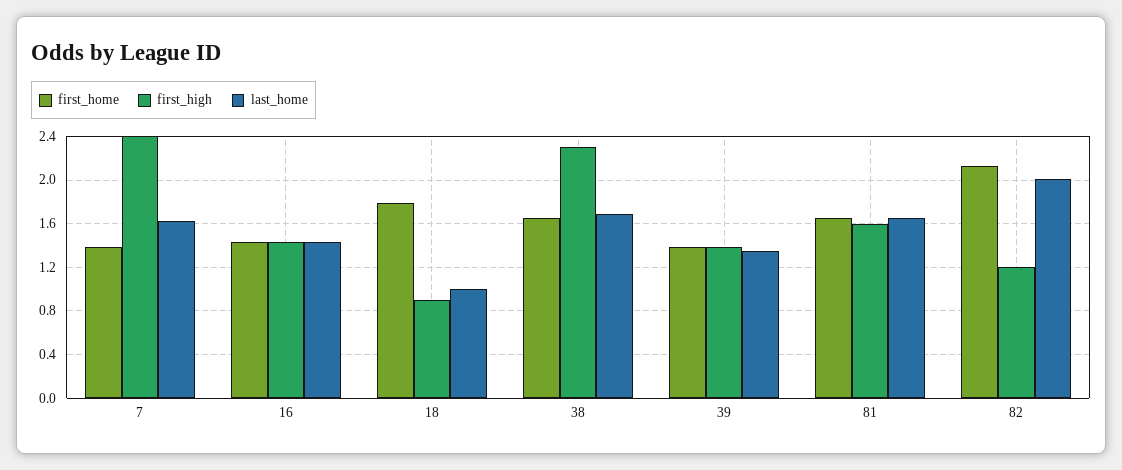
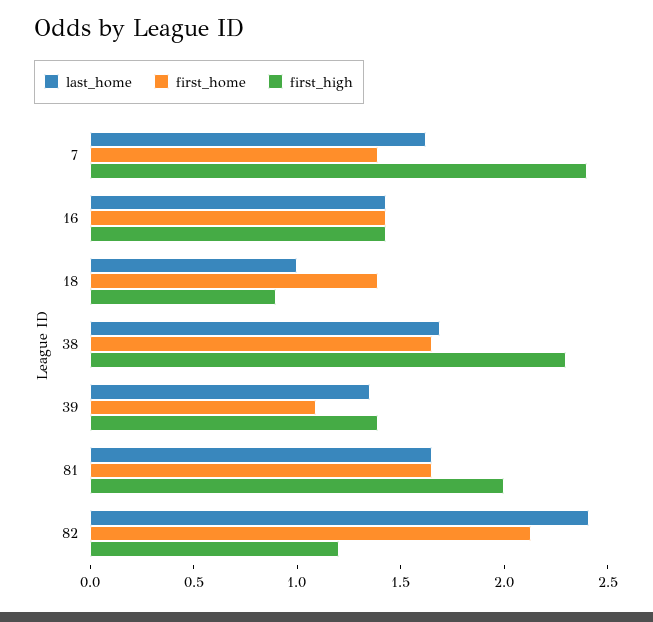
first_home, 18: 1.8 -> 1.4
first_home, 39: 1.4 -> 1.1
first_high, 81: 1.6 -> 2
last_home, 82: 2 -> 2.4

